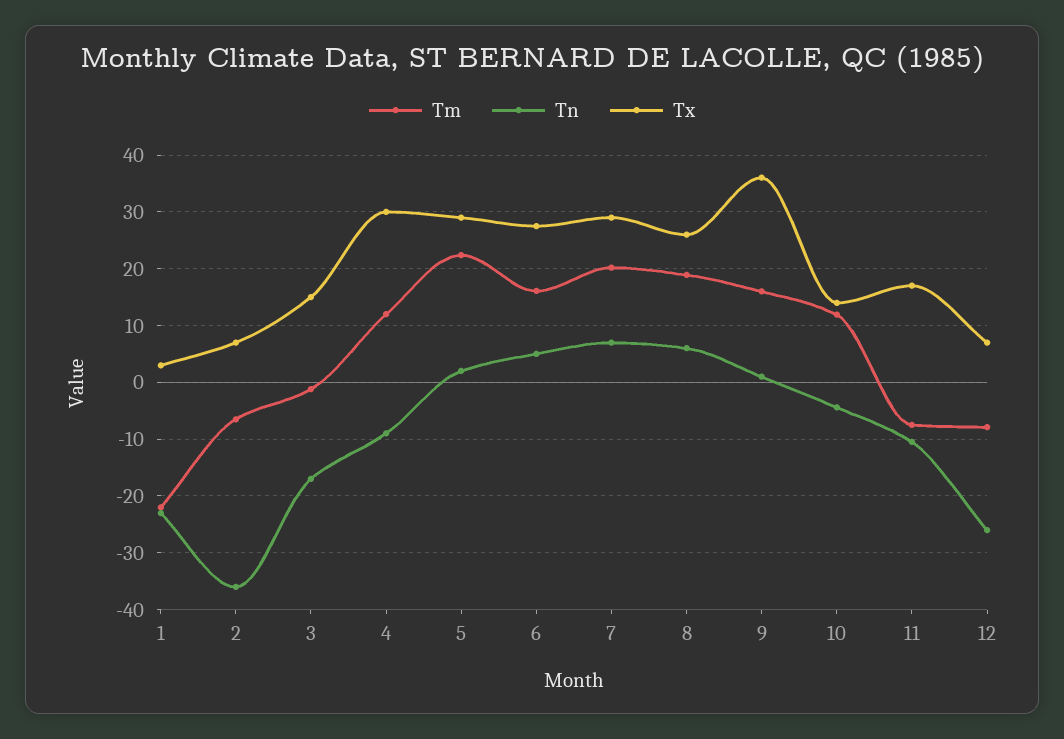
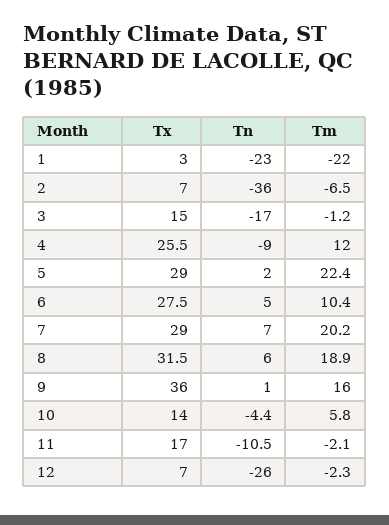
Tx, 4: 30 -> 25.5
Tm, 6: 16 -> 10.4
Tx, 8: 26 -> 31.5
Tm, 10: 12 -> 5.8
Tm, 11: -8 -> -2.1
Tm, 12: -8 -> -2.3

